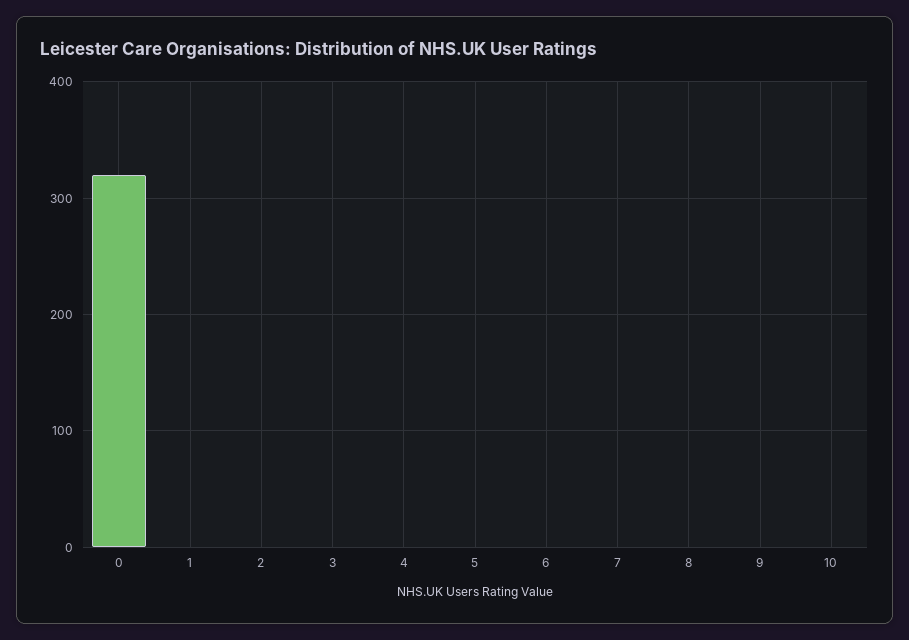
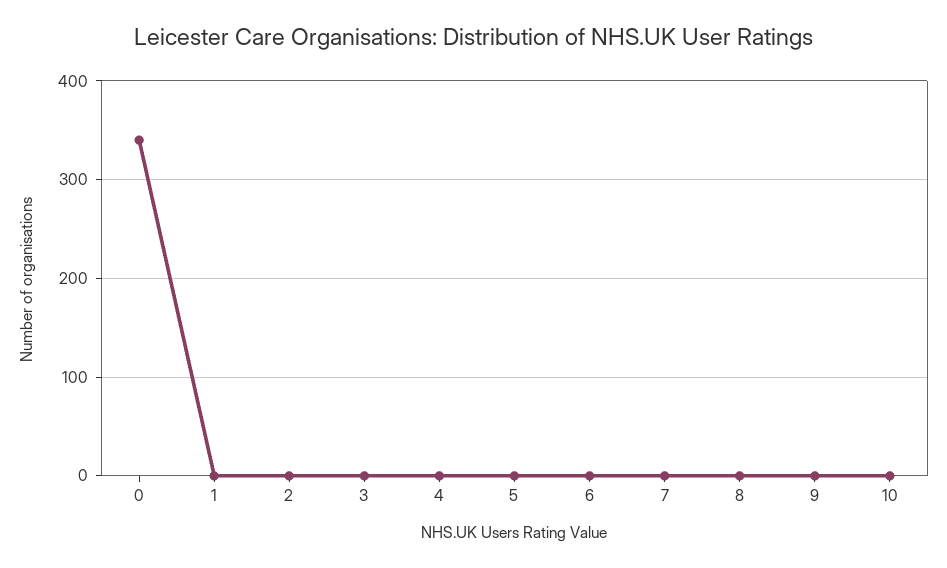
0: 320 -> 340

